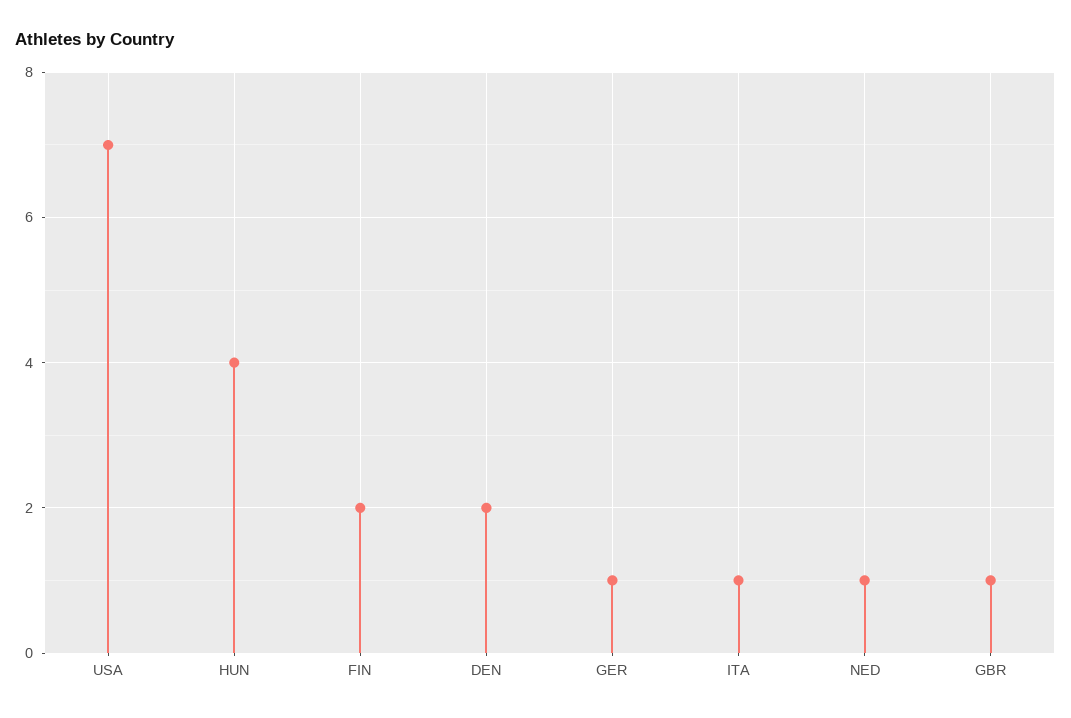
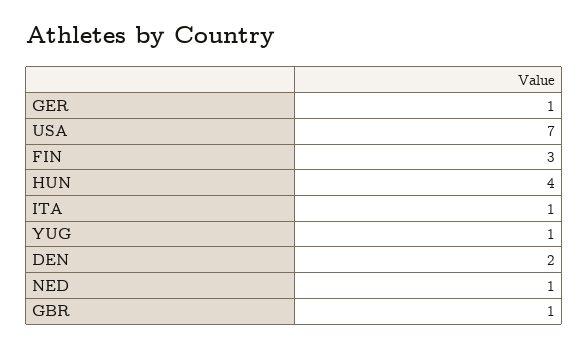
FIN: 2 -> 3
YUG: none -> 1

